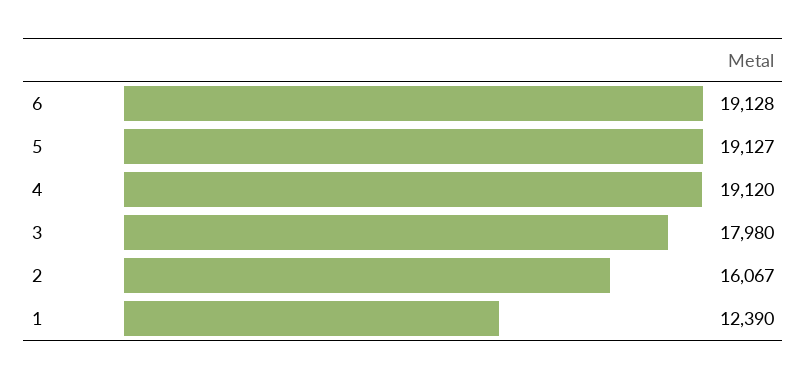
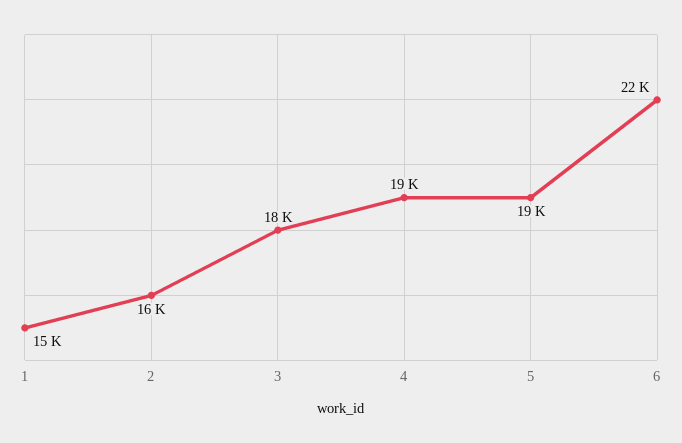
6: 19128 -> 22000
1: 12390 -> 15000

